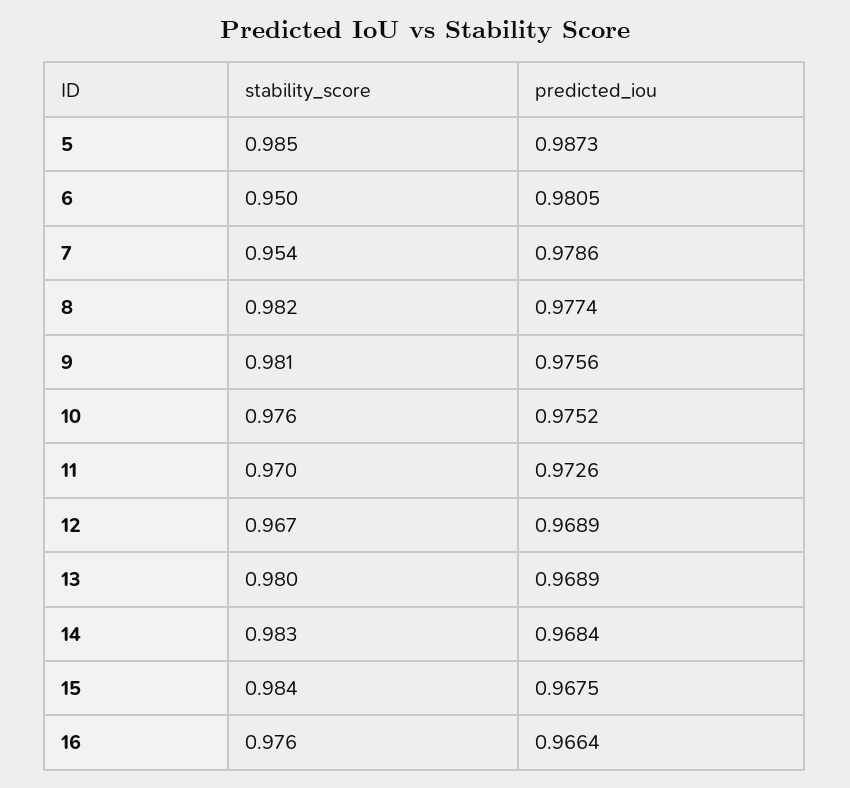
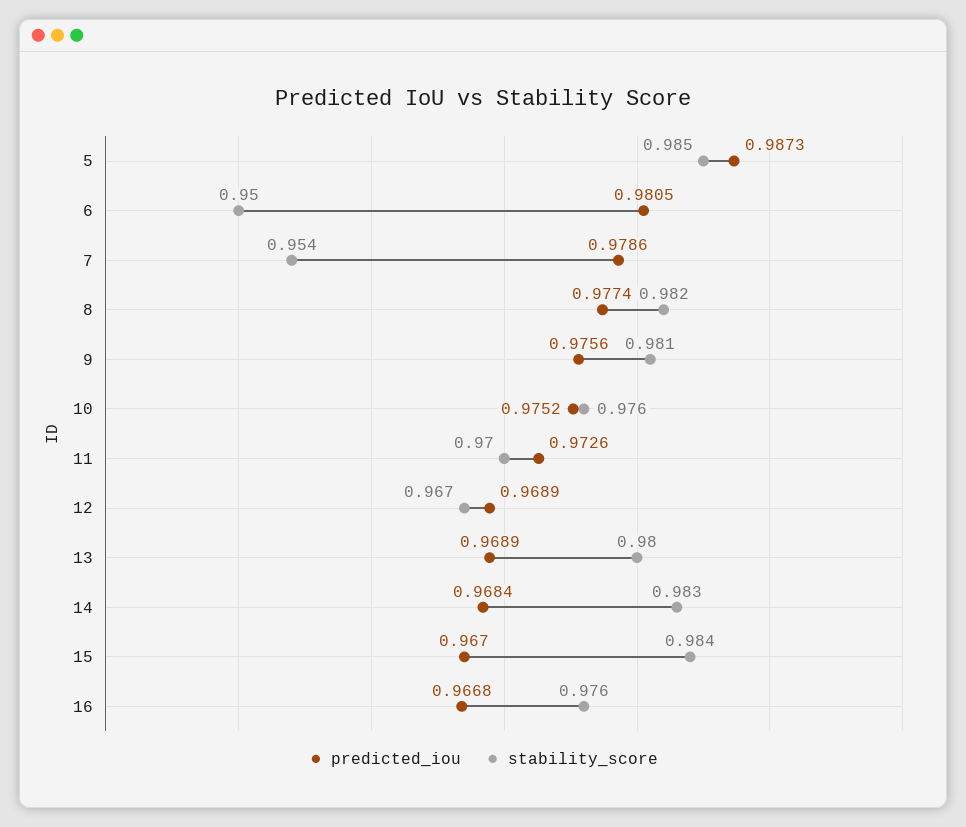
predicted_iou, 15: 0.9675 -> 0.967
predicted_iou, 16: 0.9664 -> 0.9668

